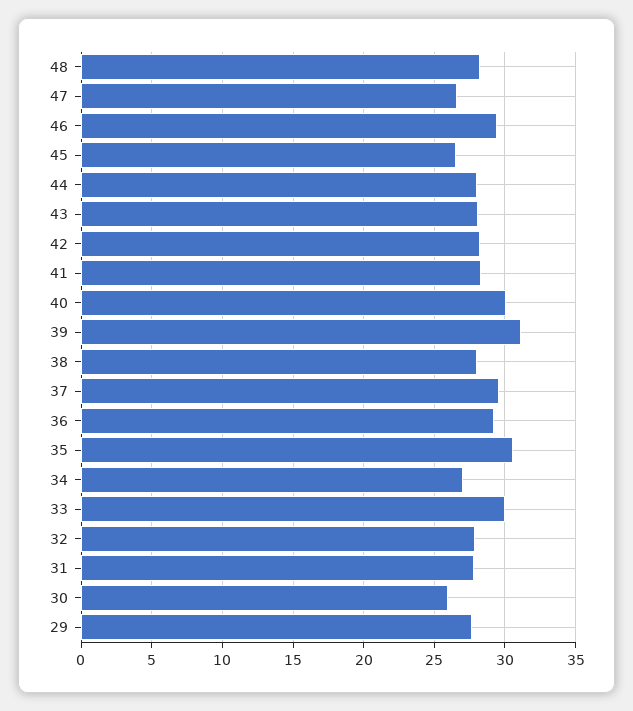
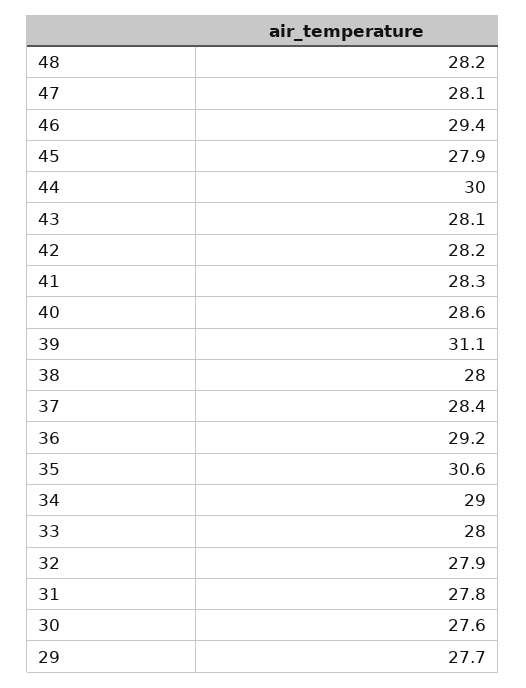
47: 26.5 -> 28.1
45: 26.5 -> 27.9
44: 28 -> 30
40: 30 -> 28.6
37: 29.5 -> 28.4
34: 27 -> 29
33: 30 -> 28
30: 26 -> 27.6

